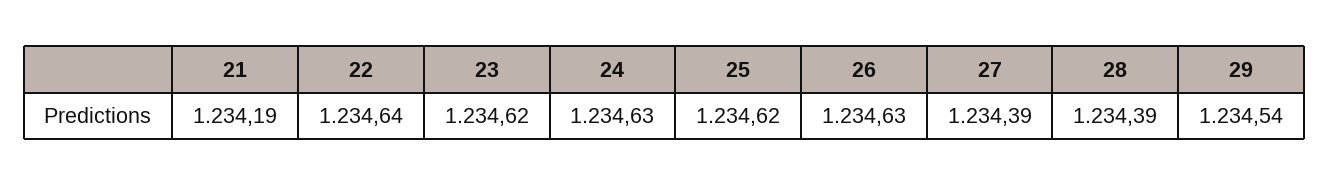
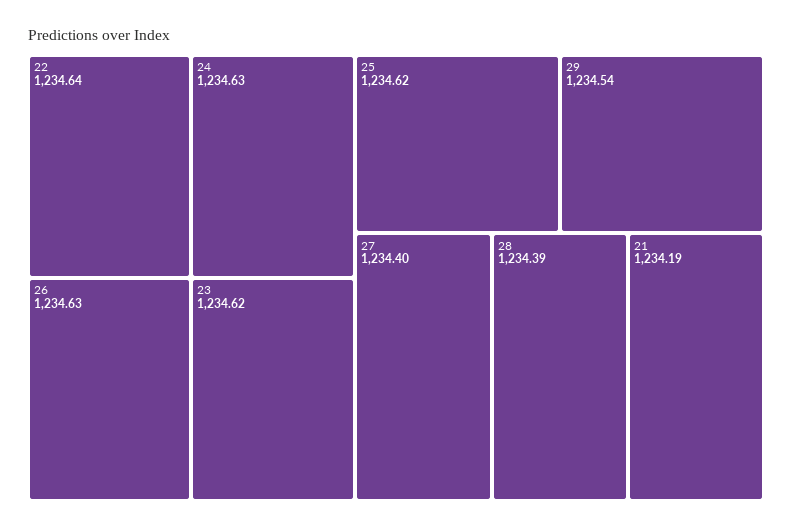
27: 1234.39 -> 1234.4

